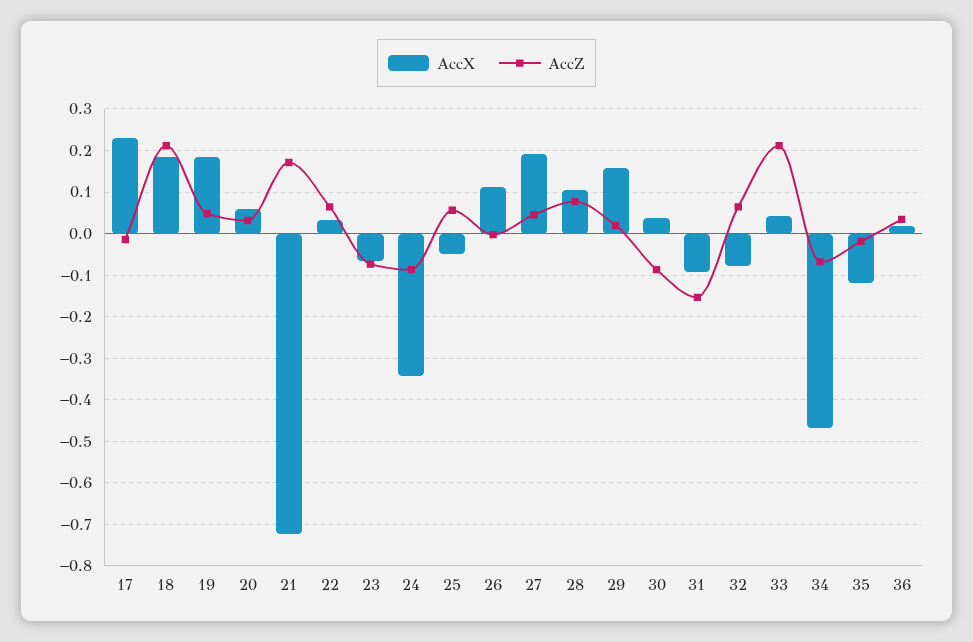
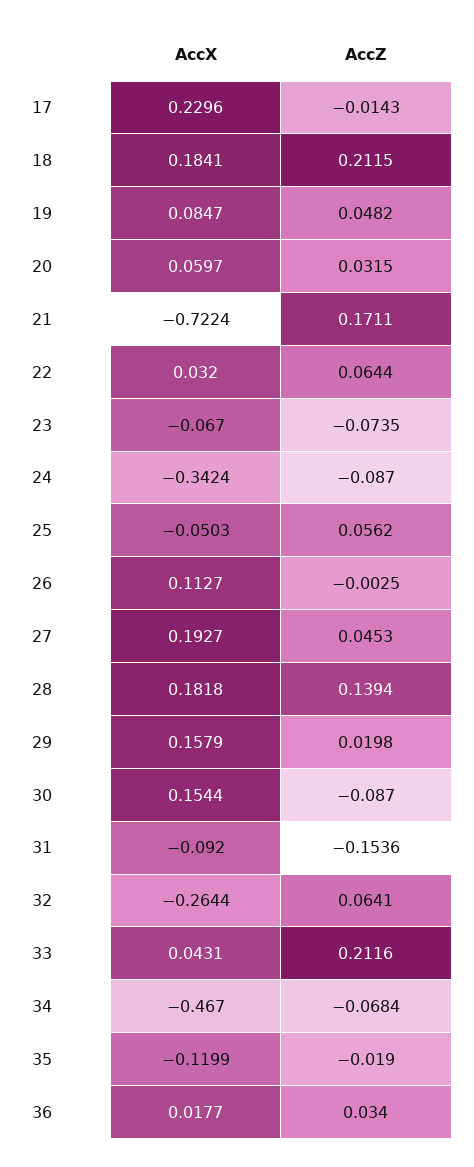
AccX, 19: 0.18 -> 0.0847
AccX, 28: 0.1 -> 0.1818
AccZ, 28: 0.08 -> 0.1394
AccX, 30: 0.04 -> 0.1544
AccX, 32: -0.08 -> -0.2644

